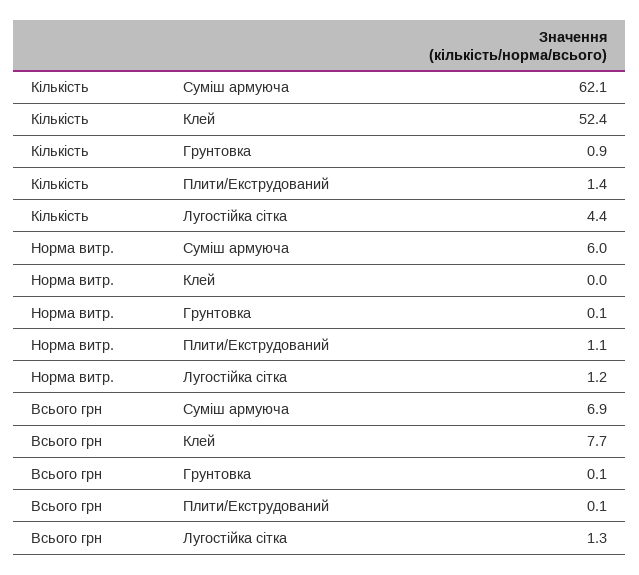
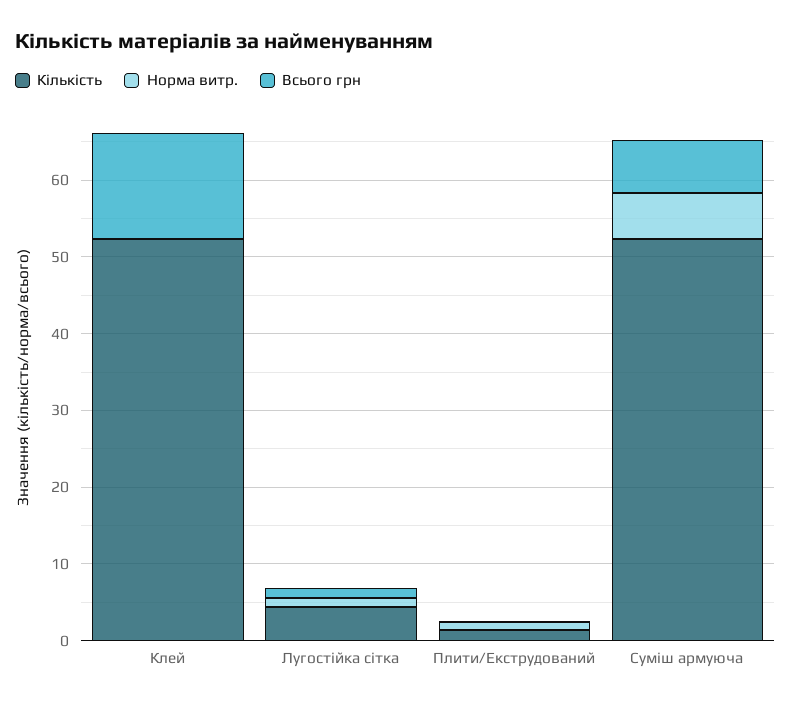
Кількість, Суміш армуюча: 62.1 -> 52
Кількість, Грунтовка: 0.9 -> none
Норма витр., Грунтовка: 0.1 -> none
Всього грн, Клей: 7.7 -> 14
Всього грн, Грунтовка: 0.1 -> none

